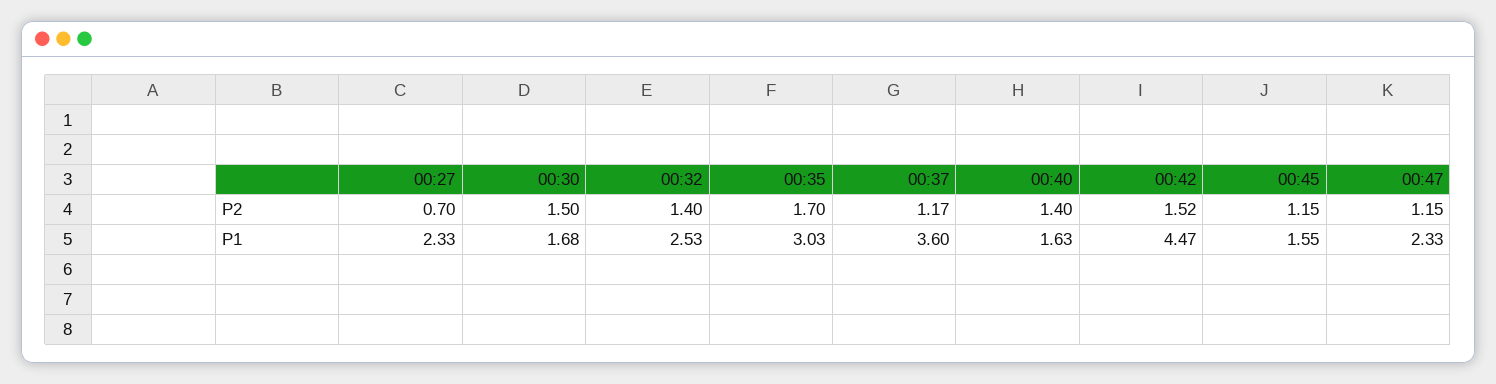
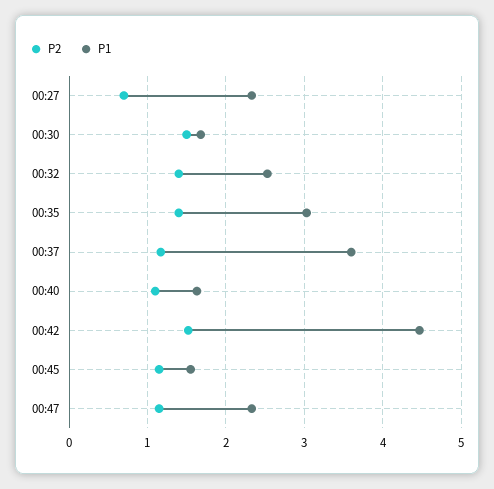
P2, 00:35: 1.7 -> 1.4
P2, 00:40: 1.4 -> 1.1

